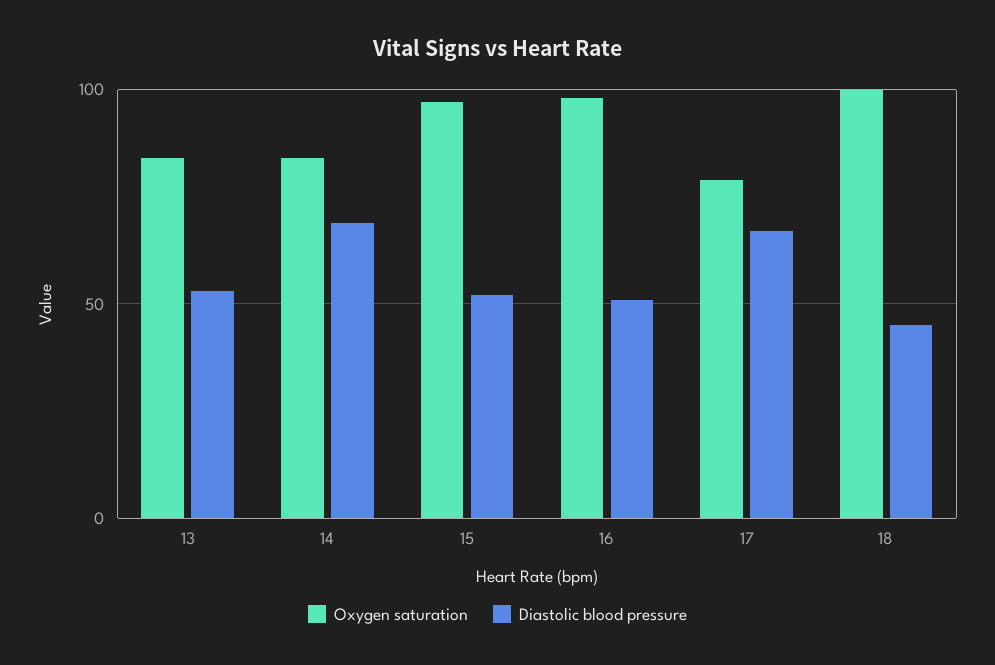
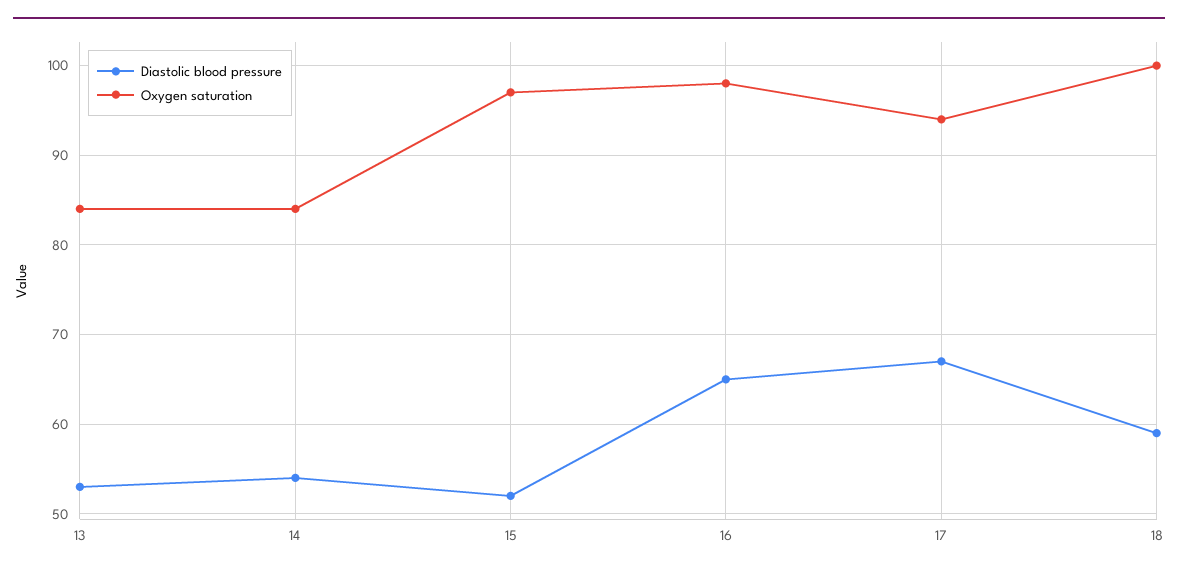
Diastolic blood pressure, 14: 70 -> 54
Diastolic blood pressure, 16: 50 -> 65
Oxygen saturation, 17: 80 -> 94
Diastolic blood pressure, 18: 45 -> 59

